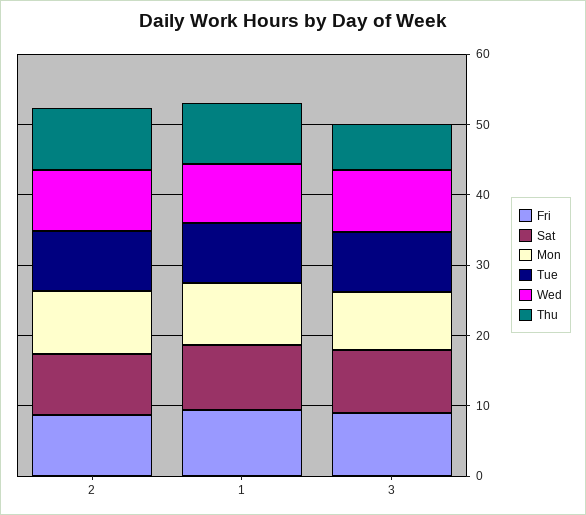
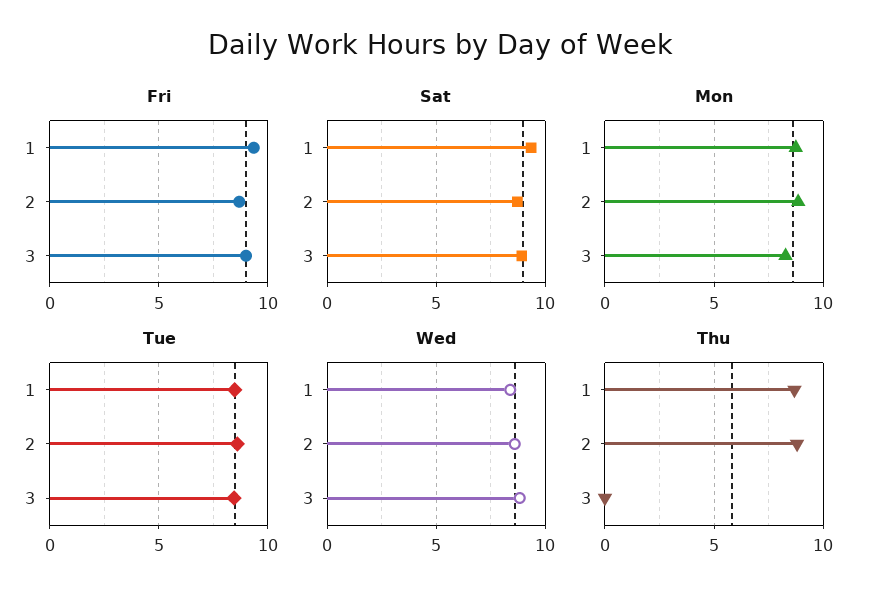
Thu, 3: 6 -> 0

